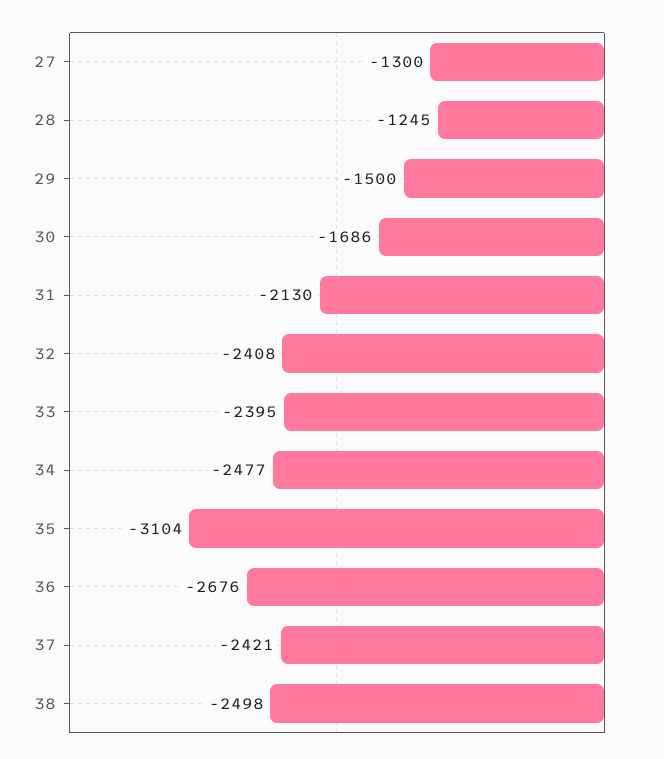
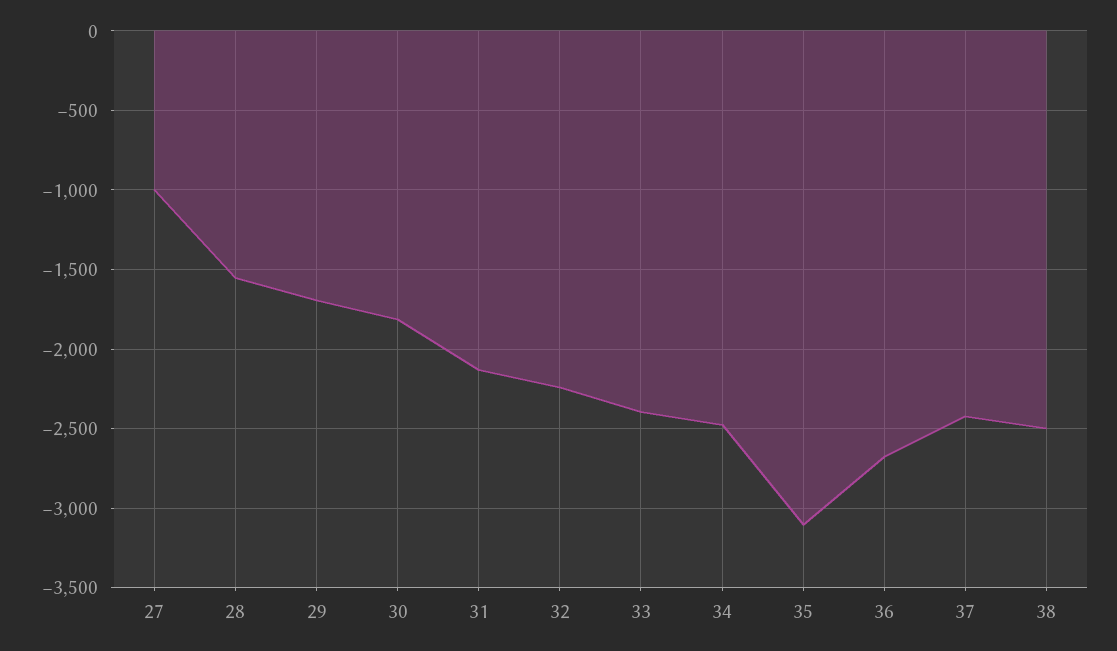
27: -1300 -> -1000
28: -1245 -> -1550
29: -1500 -> -1700
30: -1686 -> -1800
32: -2408 -> -2250

